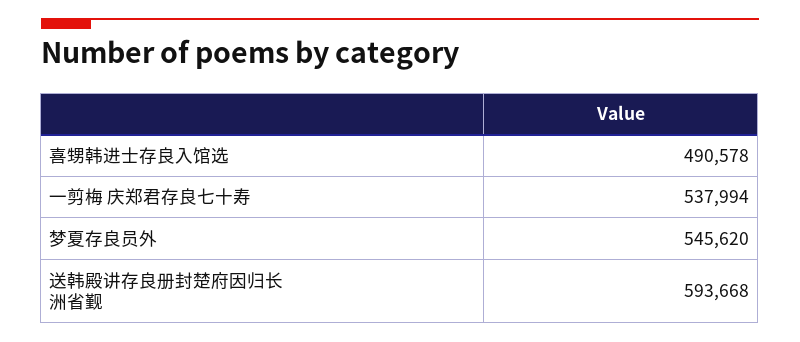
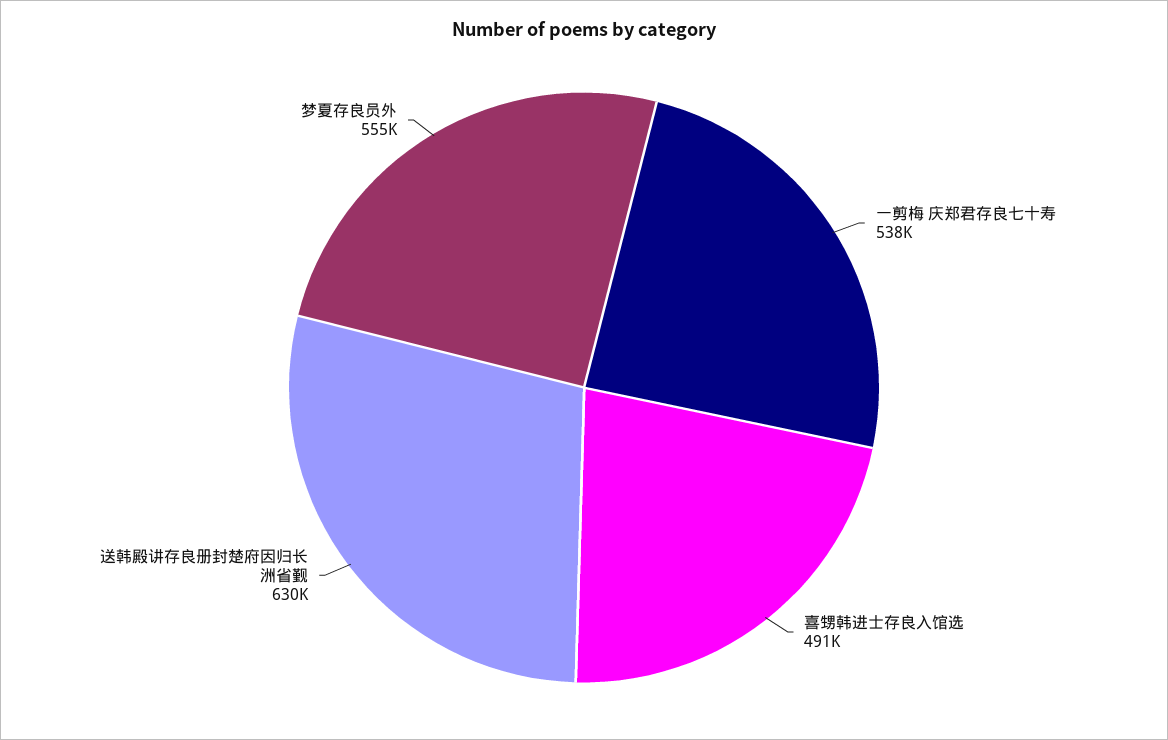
梦夏存良员外: 545620 -> 555000
送韩殿讲存良册封楚府因归长洲省觐: 593668 -> 630000

